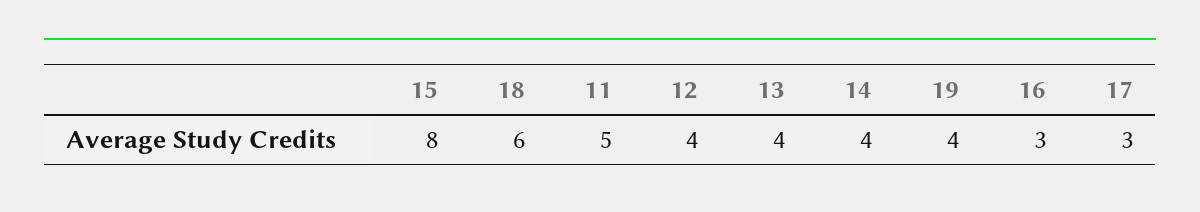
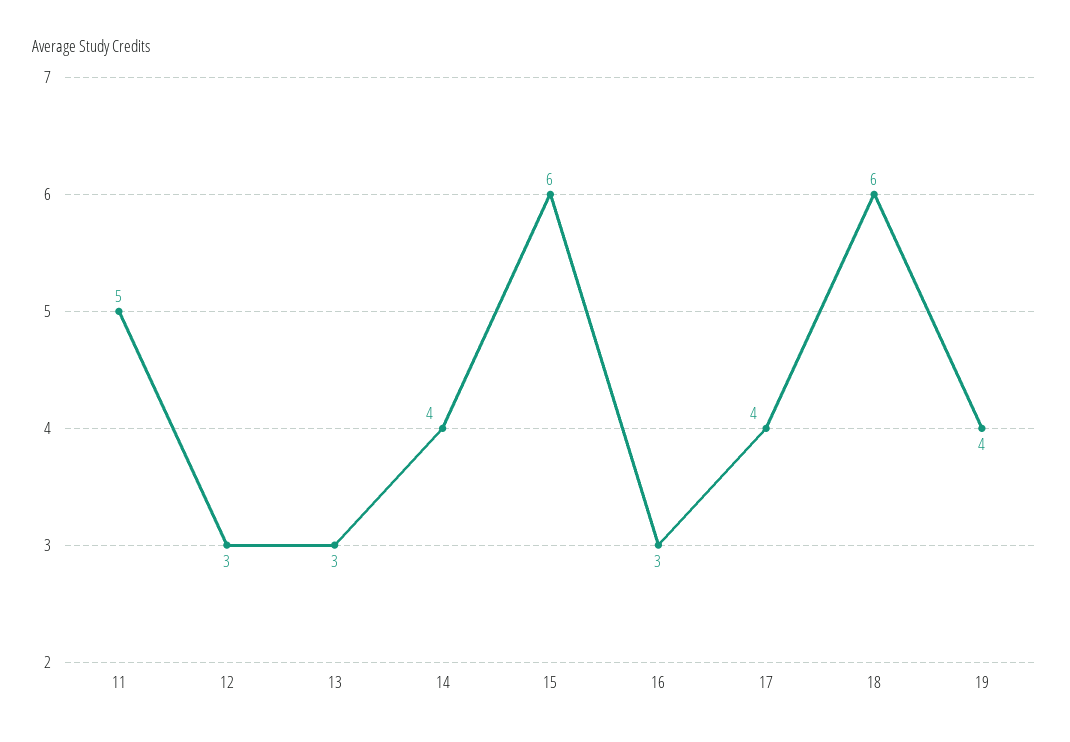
15: 8 -> 6
12: 4 -> 3
13: 4 -> 3
17: 3 -> 4

